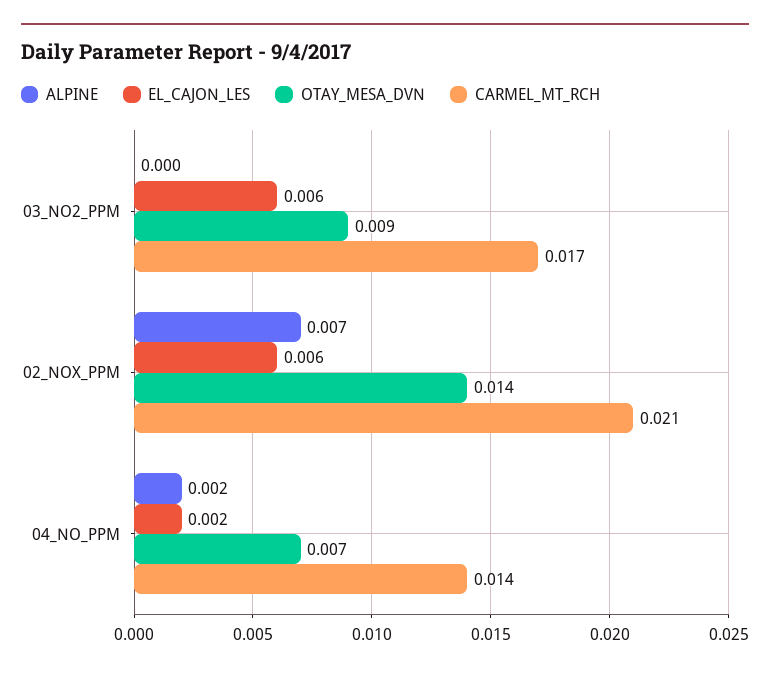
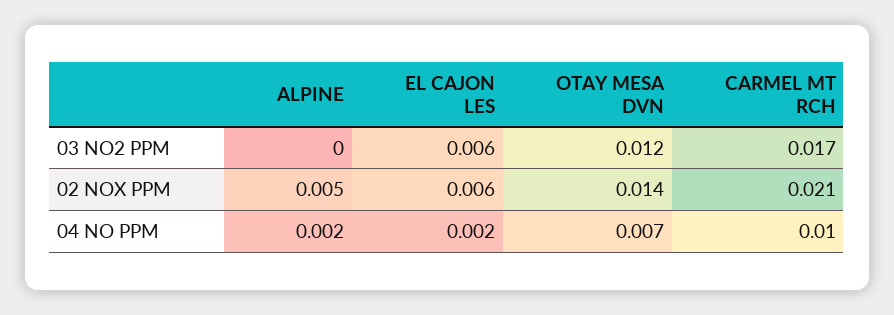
OTAY_MESA_DVN, 03_NO2_PPM: 0.009 -> 0.012
ALPINE, 02_NOX_PPM: 0.007 -> 0.005
CARMEL_MT_RCH, 04_NO_PPM: 0.014 -> 0.01

